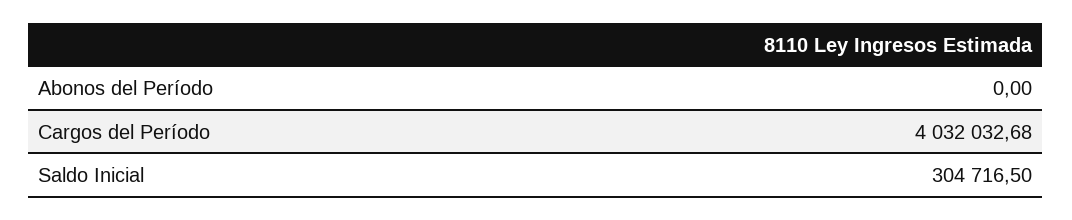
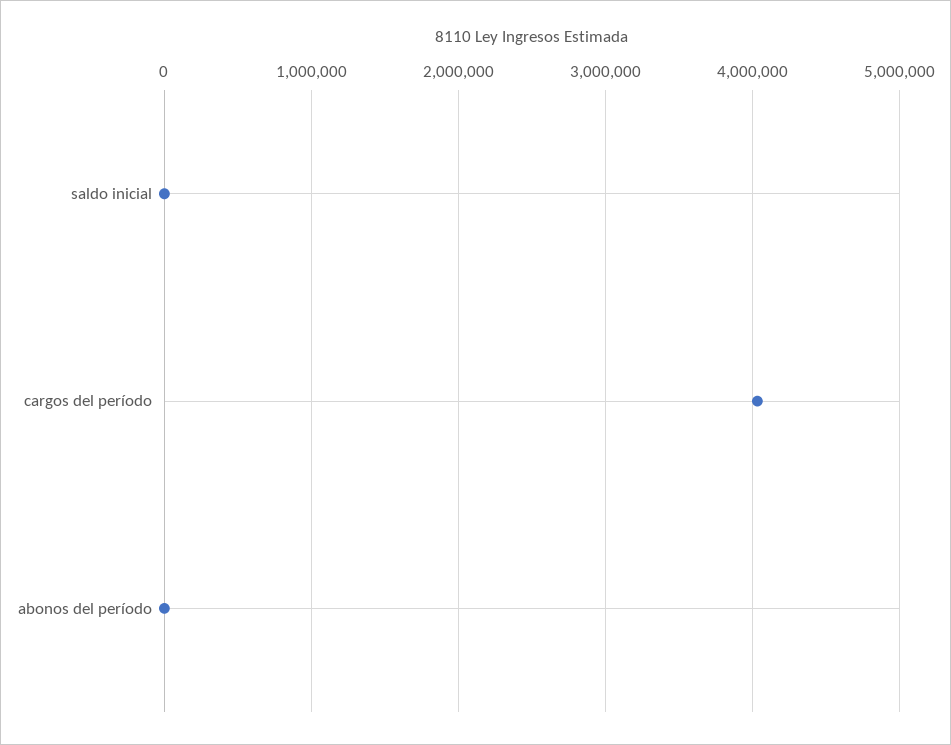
Saldo Inicial: 304716.5 -> 0

